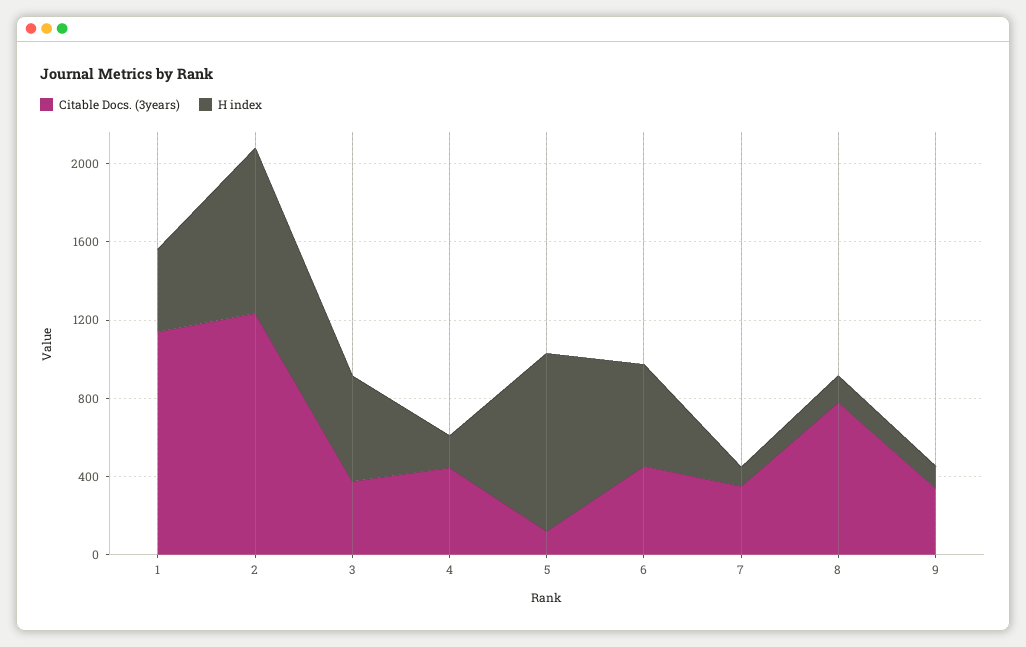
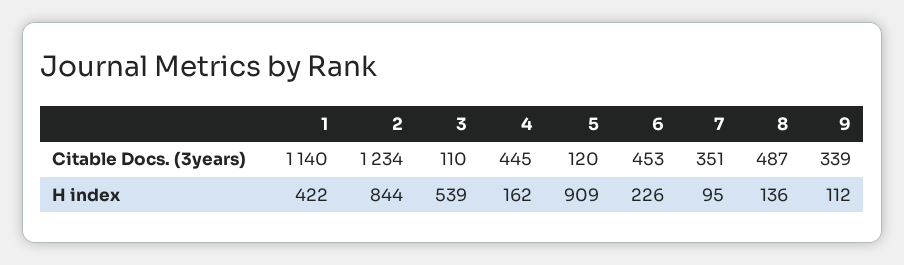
Citable Docs. (3years), 3: 400 -> 110
H index, 6: 500 -> 226
Citable Docs. (3years), 8: 800 -> 487

